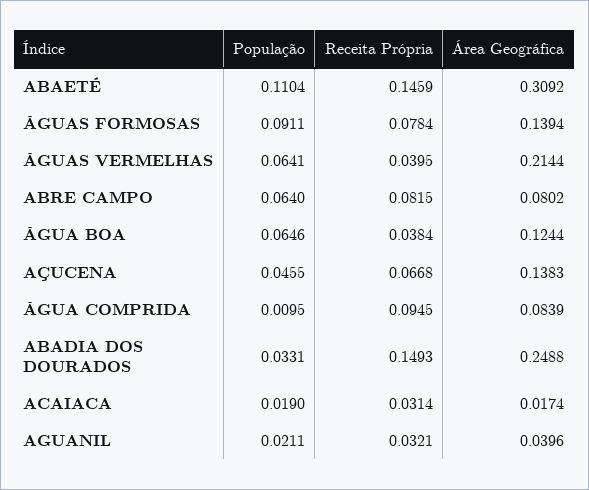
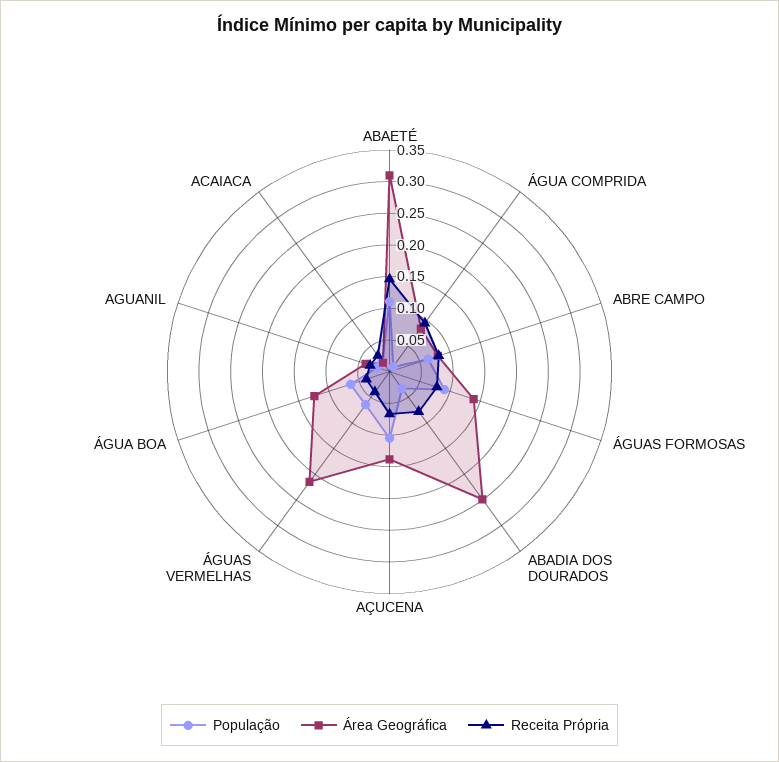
População, AÇUCENA: 0.0455 -> 0.1
Receita Própria, ABADIA DOS DOURADOS: 0.1493 -> 0.075

